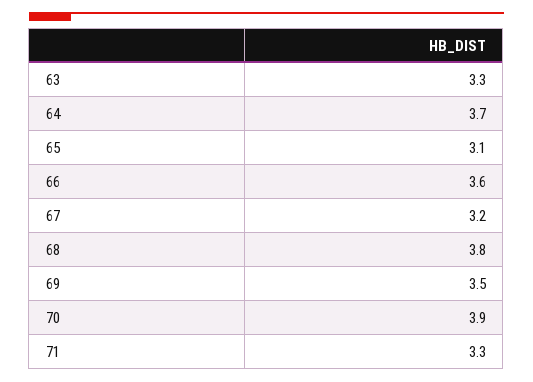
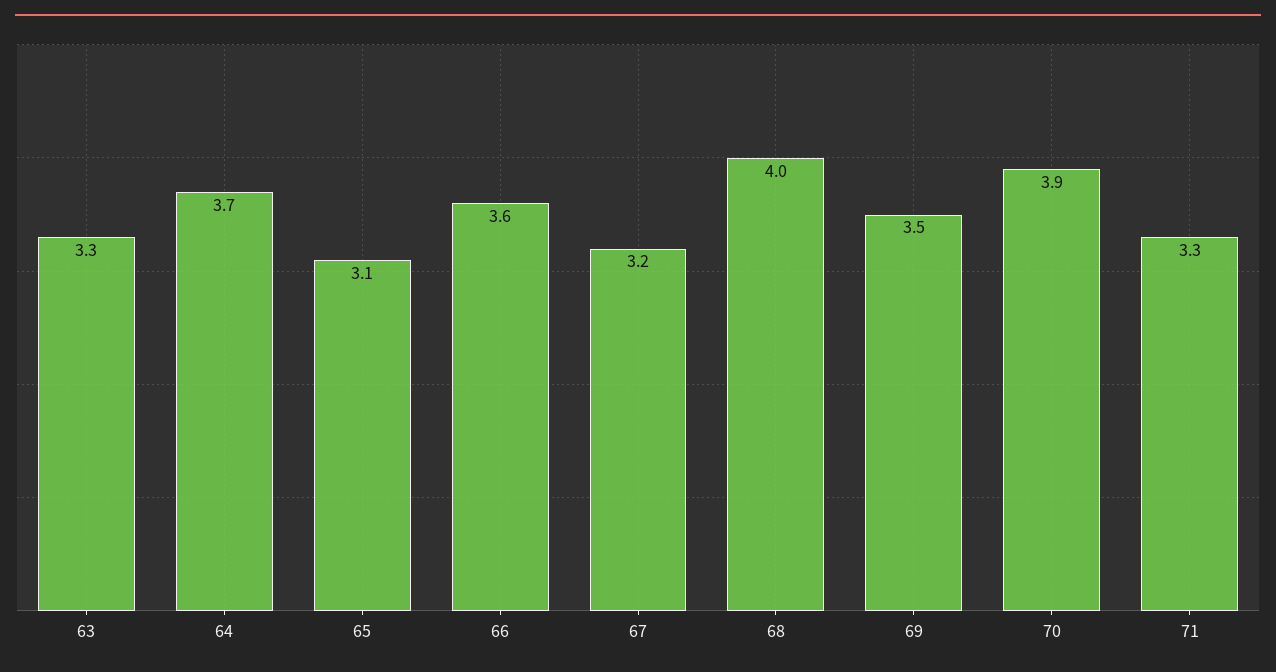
68: 3.8 -> 4

